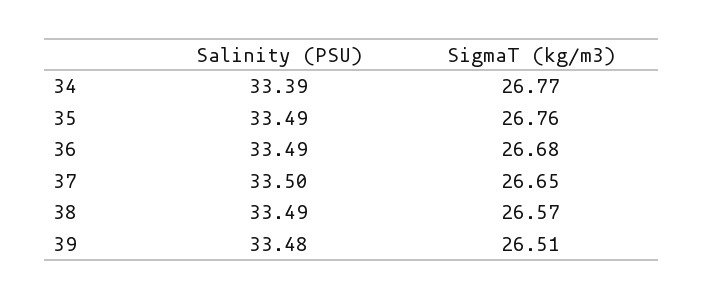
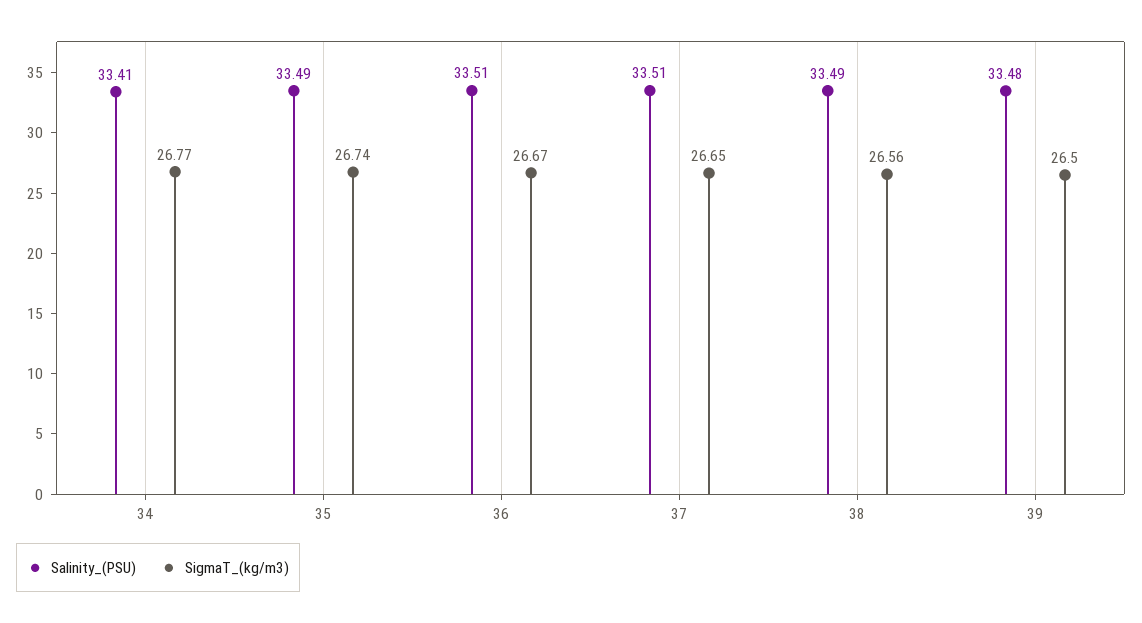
Salinity (PSU), 34: 33.39 -> 33.41
SigmaT (kg/m3), 35: 26.76 -> 26.74
Salinity (PSU), 36: 33.49 -> 33.51
SigmaT (kg/m3), 36: 26.68 -> 26.67
Salinity (PSU), 37: 33.5 -> 33.51
SigmaT (kg/m3), 38: 26.57 -> 26.56
SigmaT (kg/m3), 39: 26.51 -> 26.5

